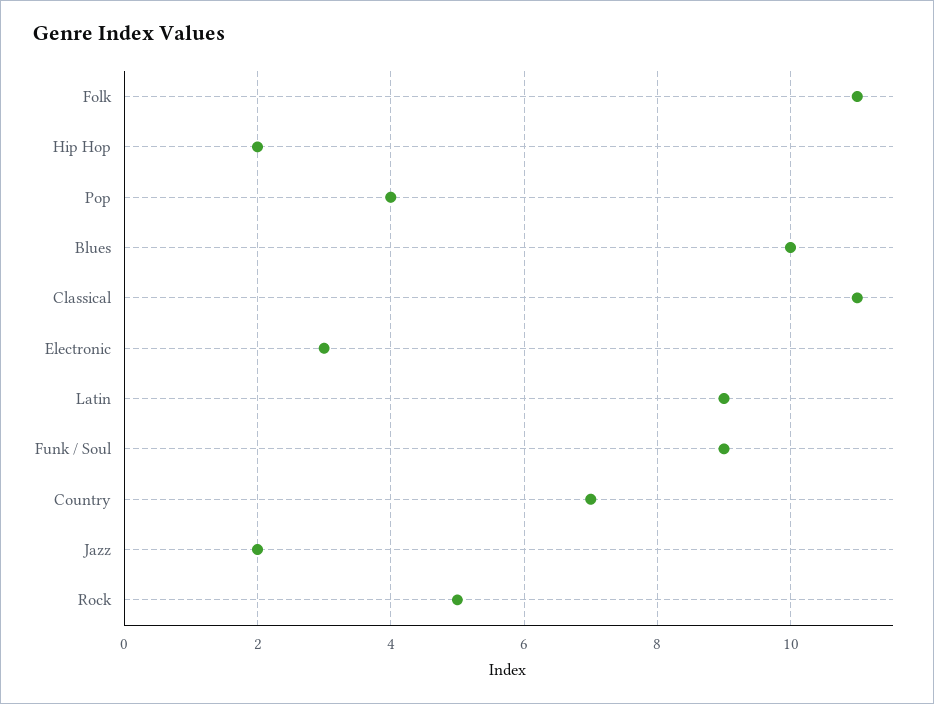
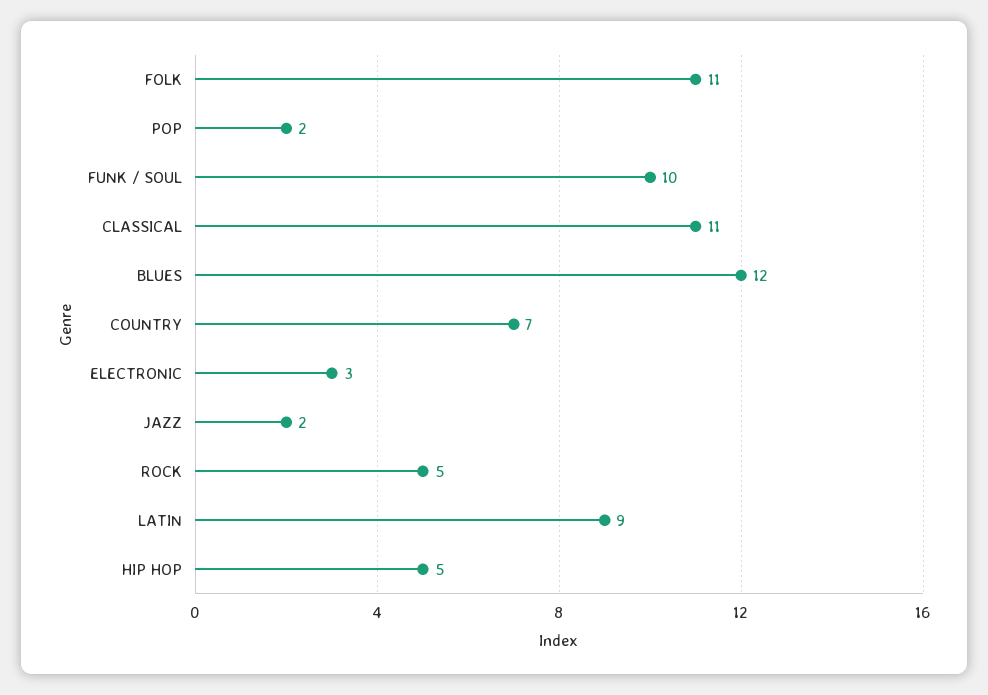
Hip Hop: 2 -> 5
Pop: 4 -> 2
Blues: 10 -> 12
Funk / Soul: 9 -> 10

